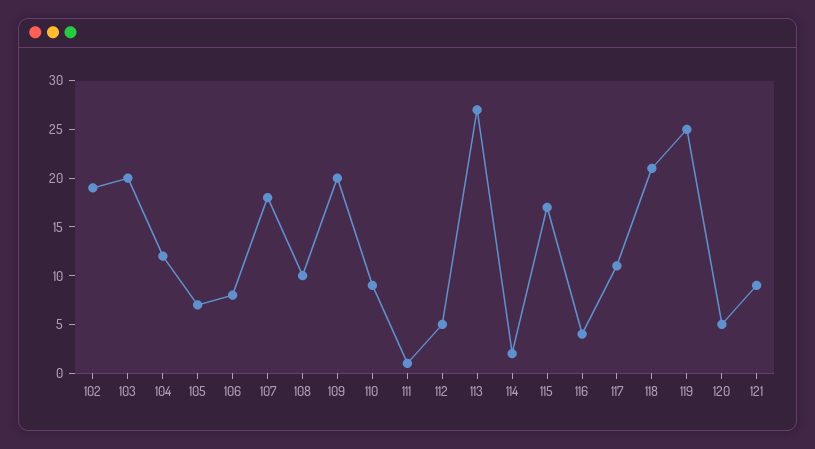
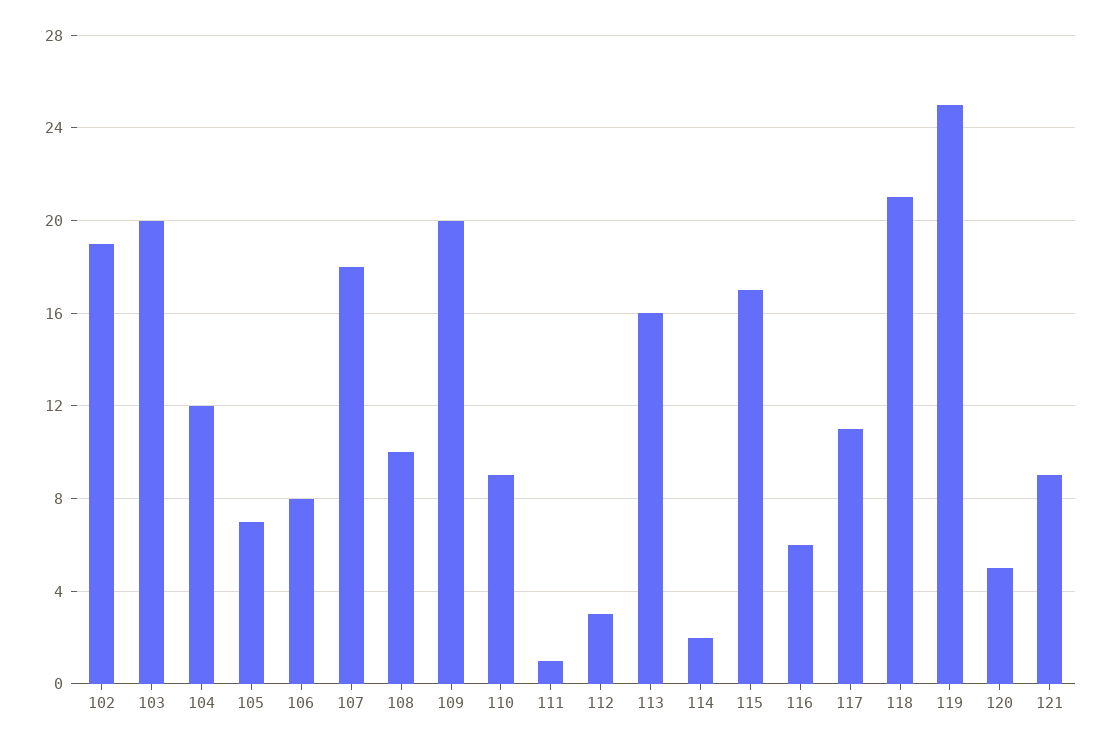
112: 5 -> 3
113: 27 -> 16
116: 4 -> 6

